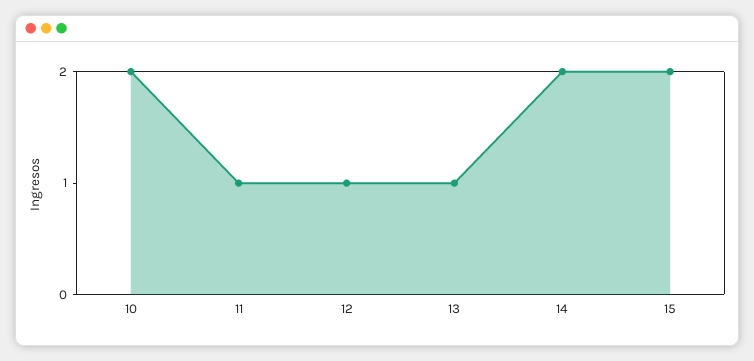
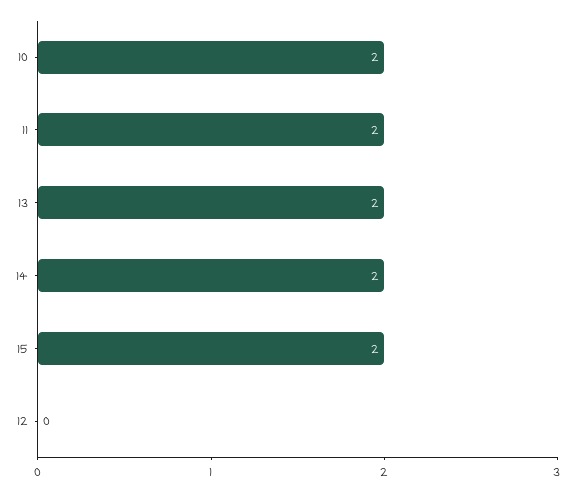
11: 1 -> 2
12: 1 -> 0
13: 1 -> 2

